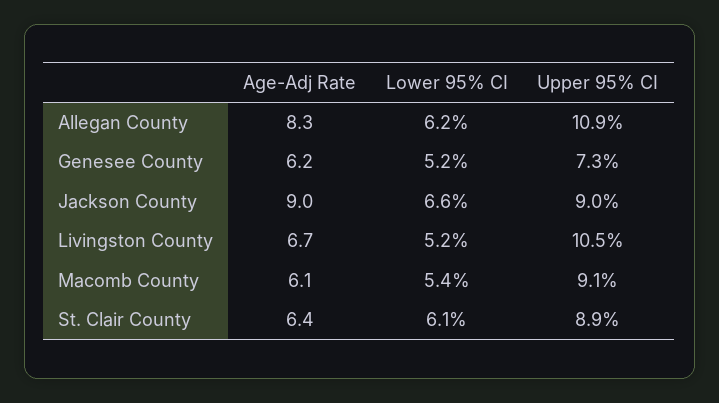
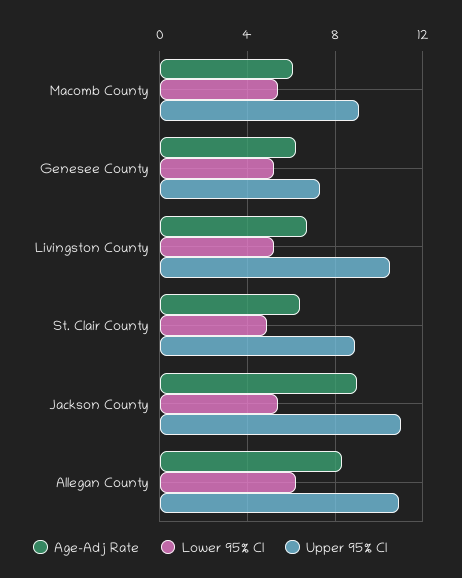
Lower 95% CI, Jackson County: 6.6 -> 5.5
Upper 95% CI, Jackson County: 9 -> 11
Lower 95% CI, St. Clair County: 6.1 -> 5

